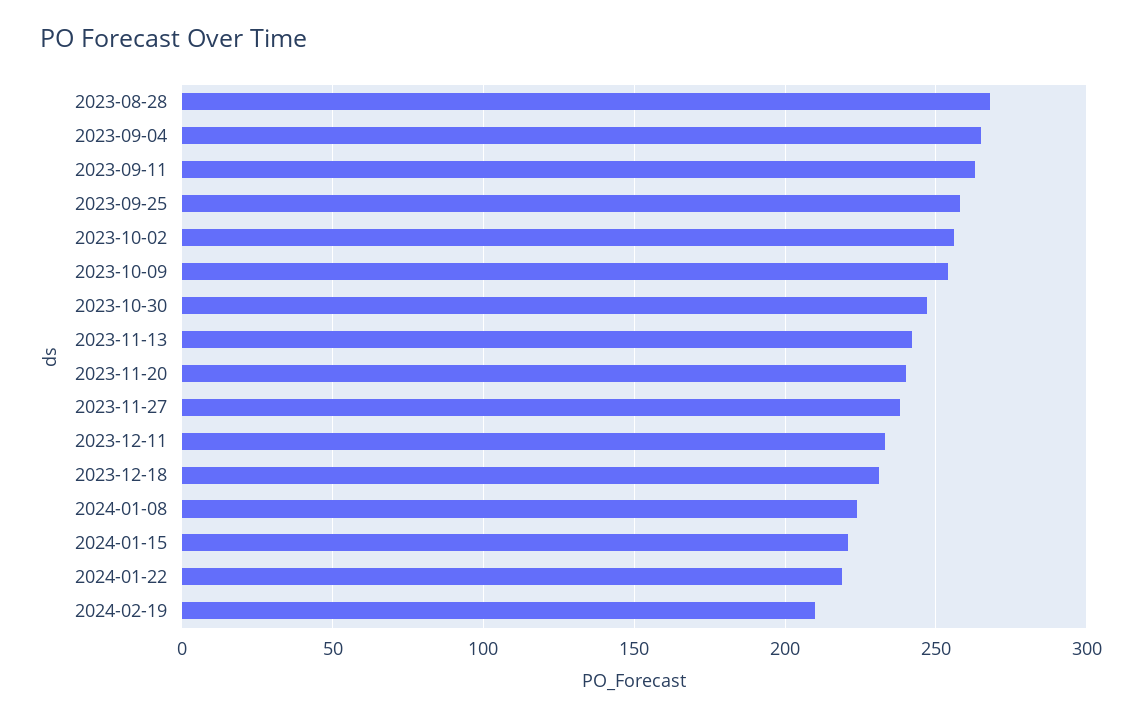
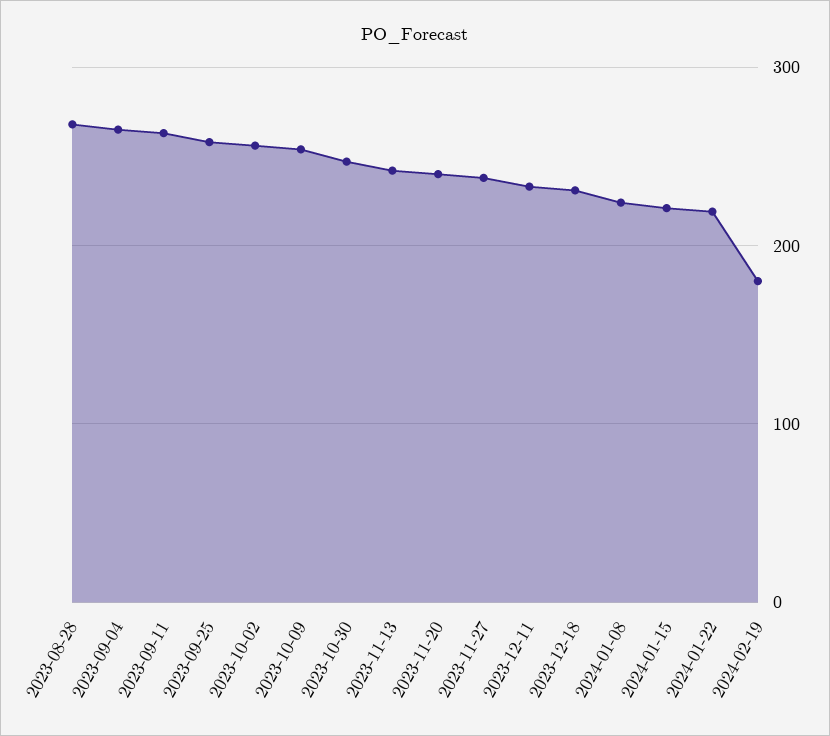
2024-02-19: 210 -> 180

